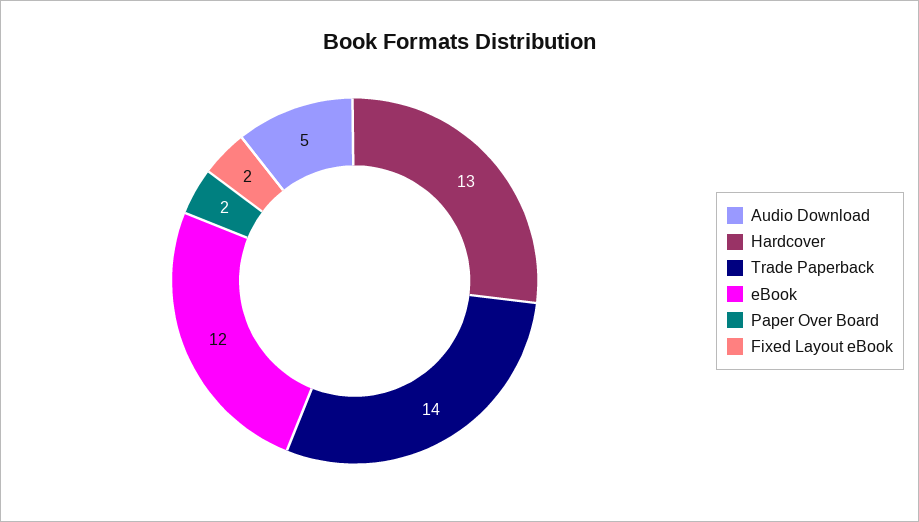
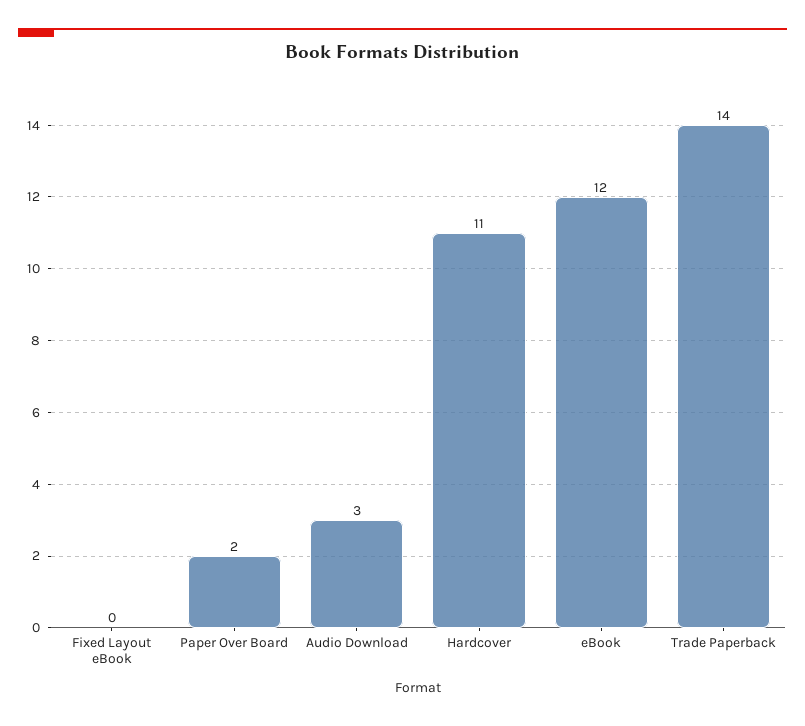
Audio Download: 5 -> 3
Hardcover: 13 -> 11
Fixed Layout eBook: 2 -> 0

